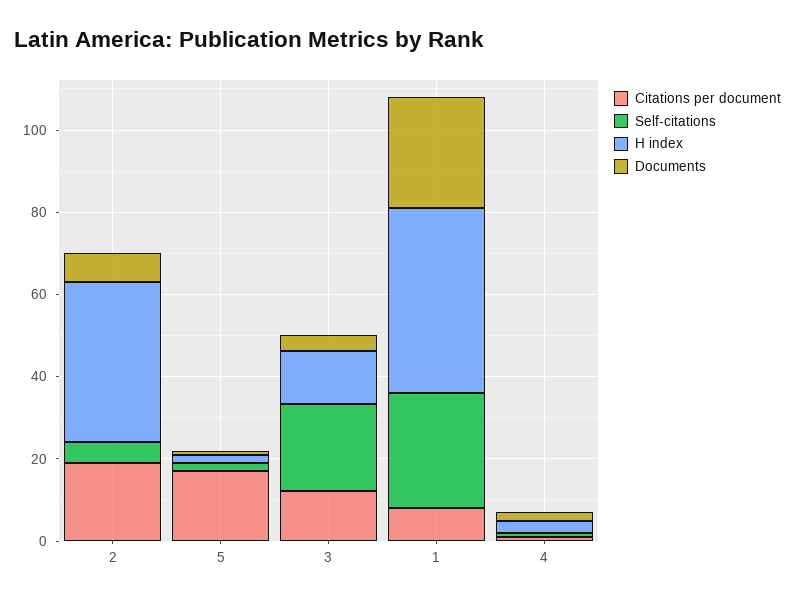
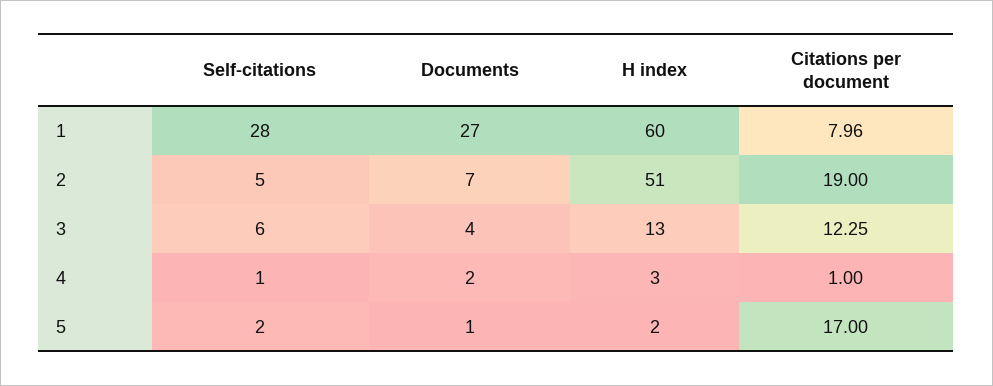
H index, 2: 40 -> 51
Self-citations, 3: 20 -> 6
H index, 1: 45 -> 60

